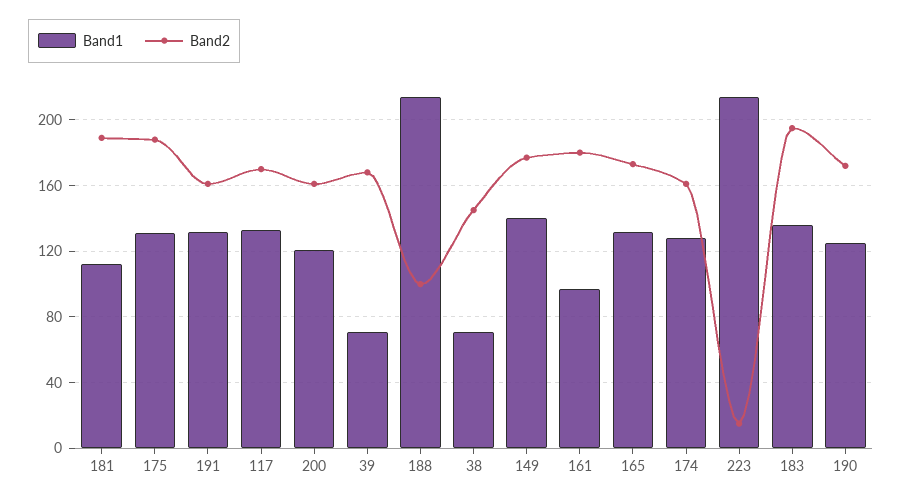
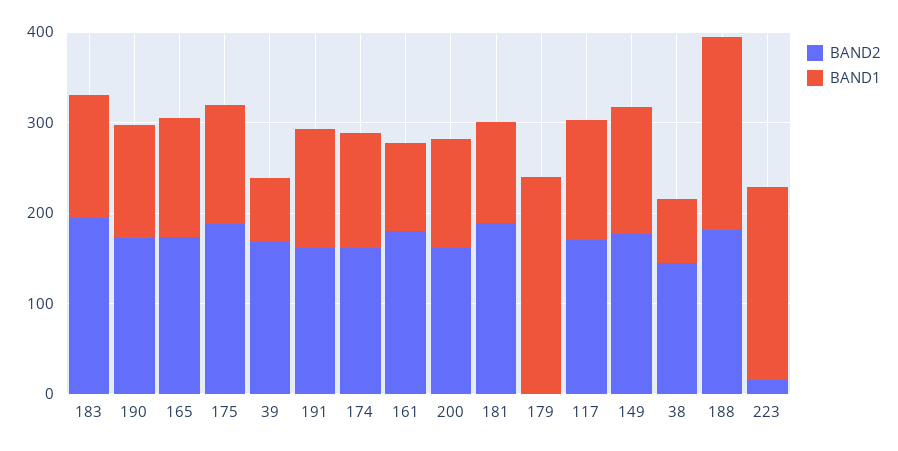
Band2, 188: 100 -> 180
Band2, 179: none -> 0
Band1, 179: none -> 240

